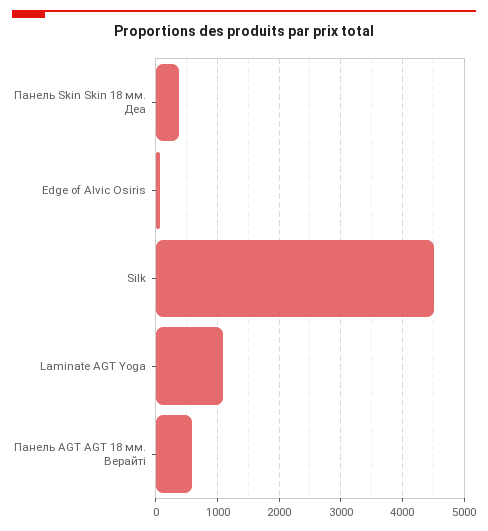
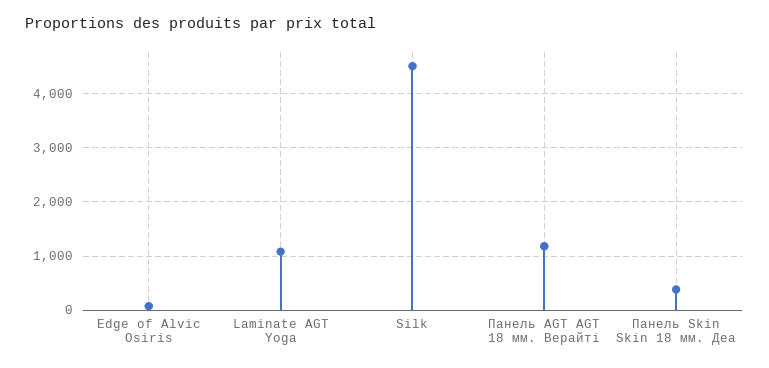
Панель AGT AGT 18 мм. Верайті: 600 -> 1200

